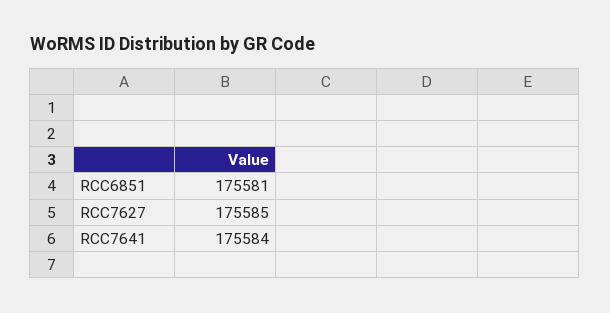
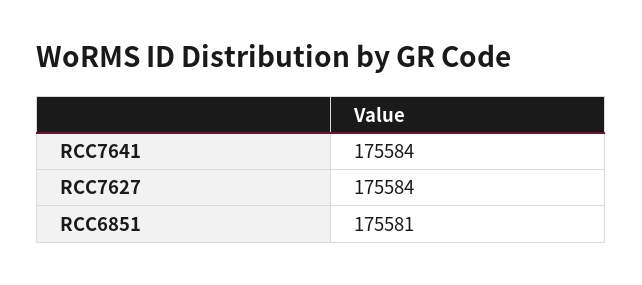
RCC7627: 175585 -> 175584

